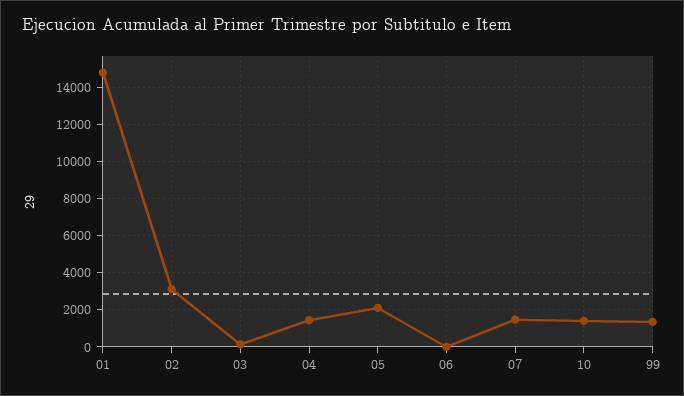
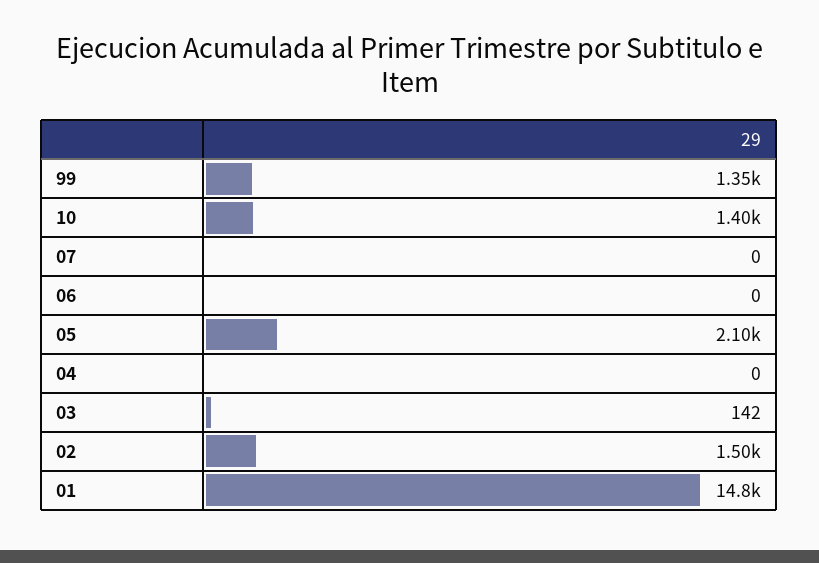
02: 3000 -> 1500
04: 1500 -> 0
07: 1500 -> 0

